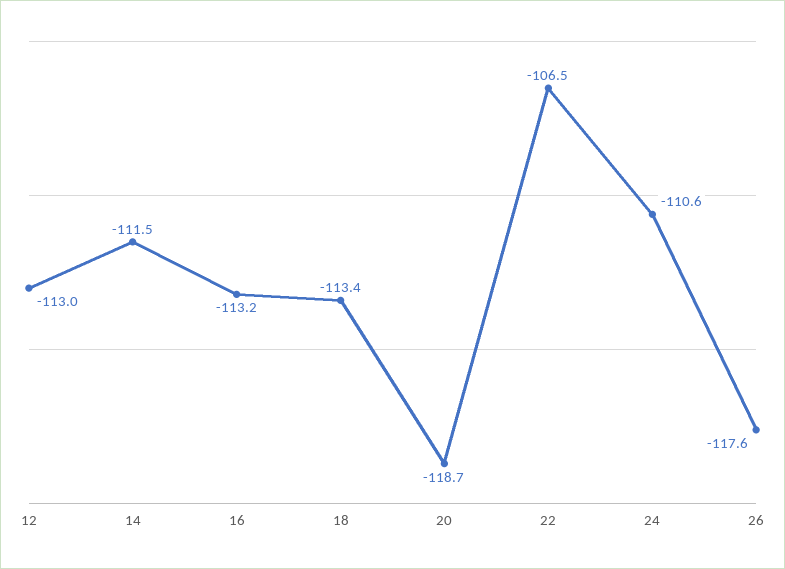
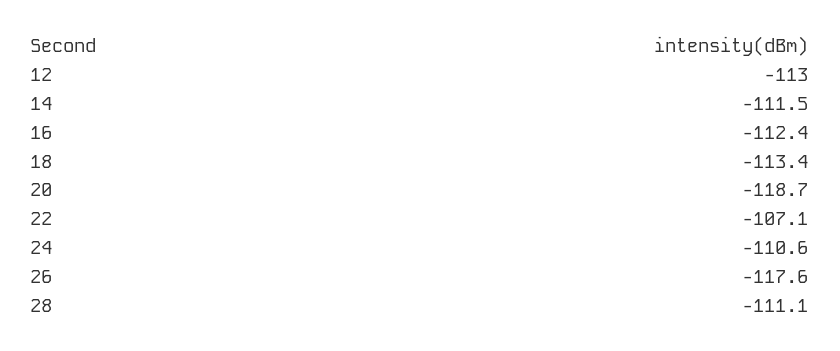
16: -113.2 -> -112.4
22: -106.5 -> -107.1
28: none -> -111.1

